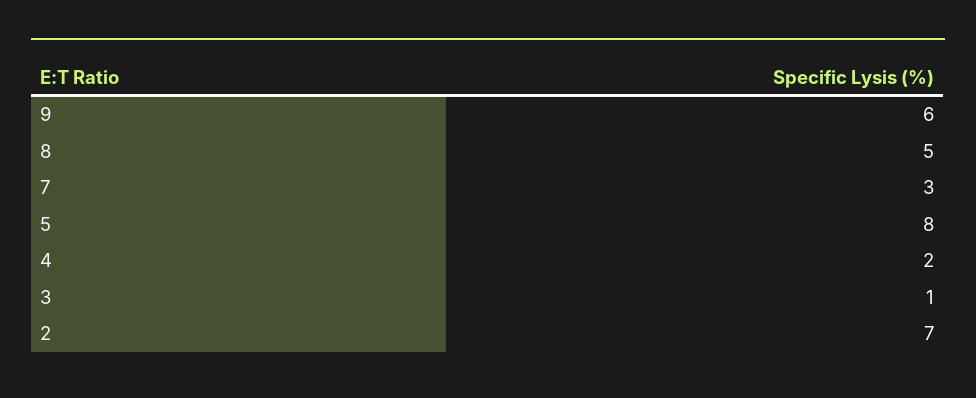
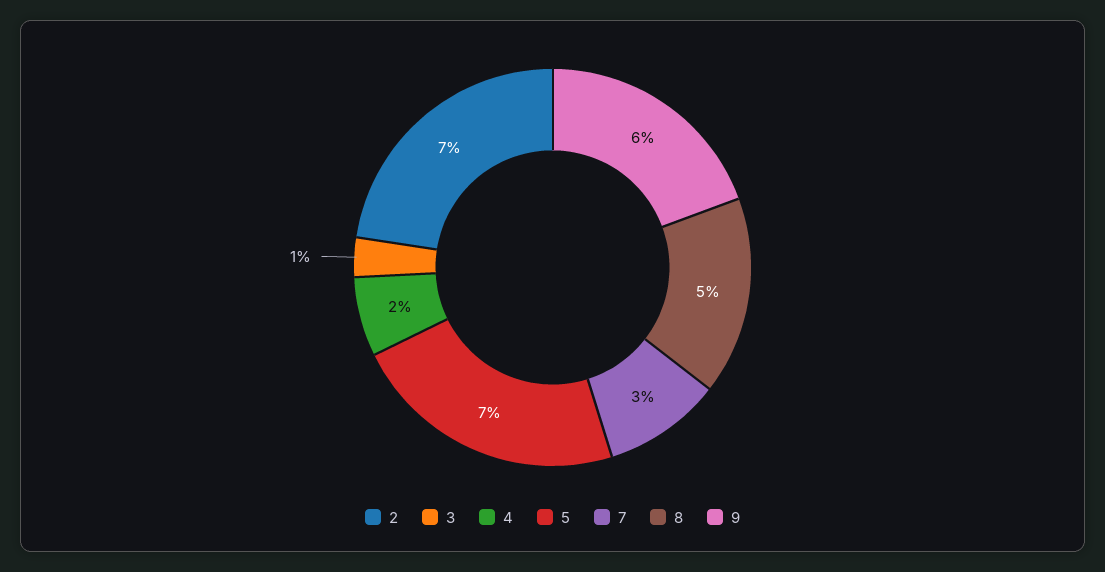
5: 8 -> 7

